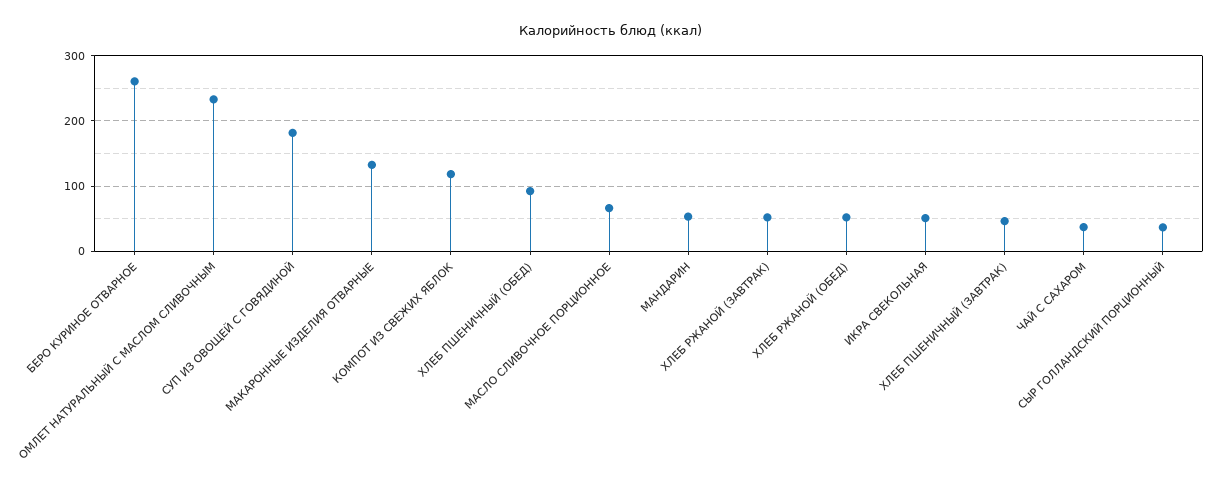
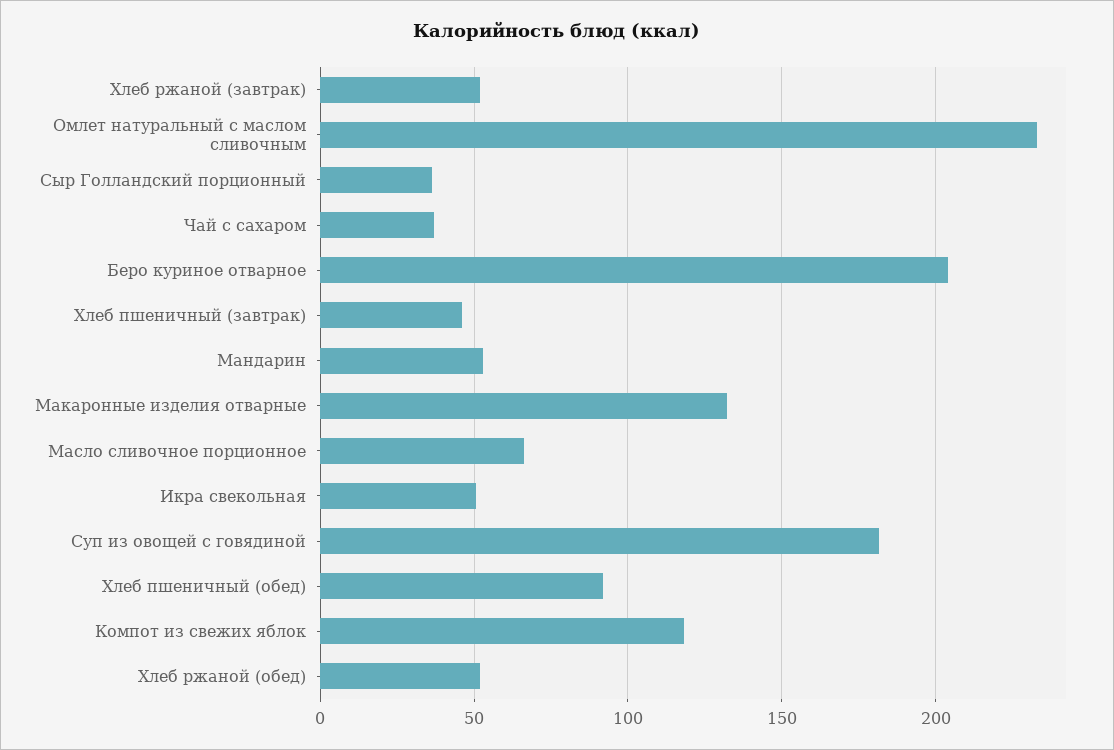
БЕРО КУРИНОЕ ОТВАРНОЕ: 260 -> 205

